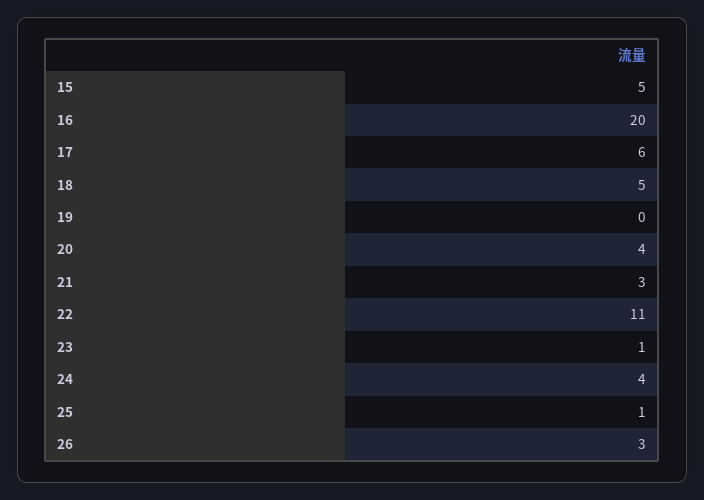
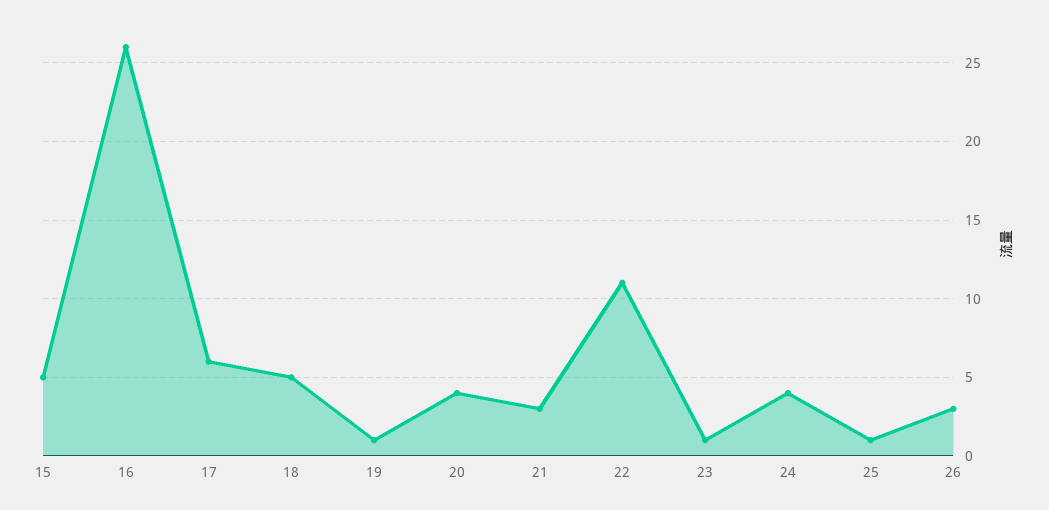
16: 20 -> 26
19: 0 -> 1

